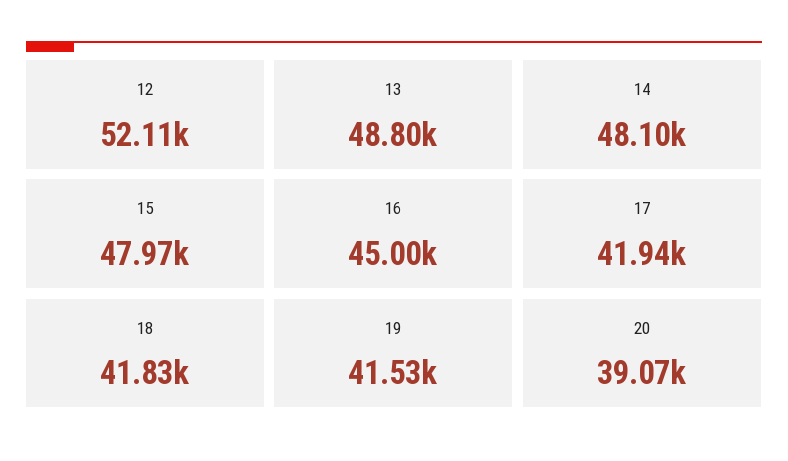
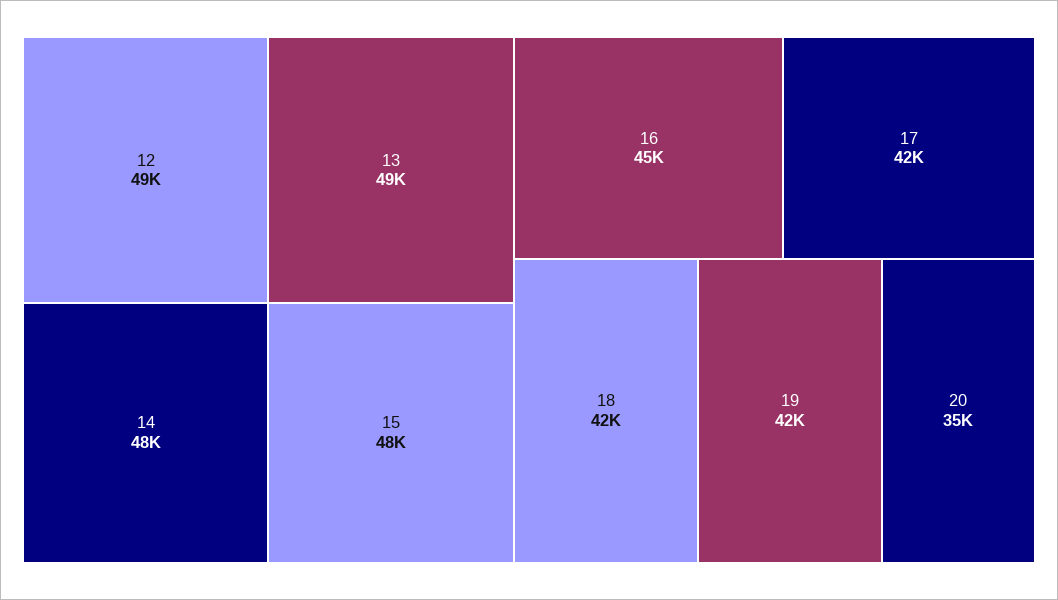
12: 52110 -> 49000
20: 39070 -> 35000

